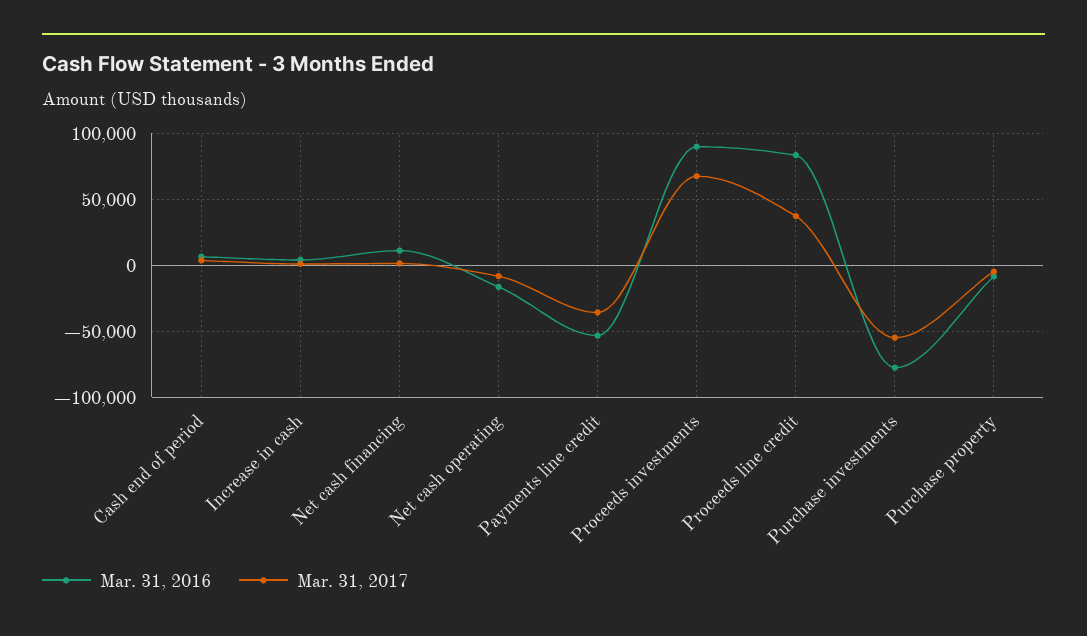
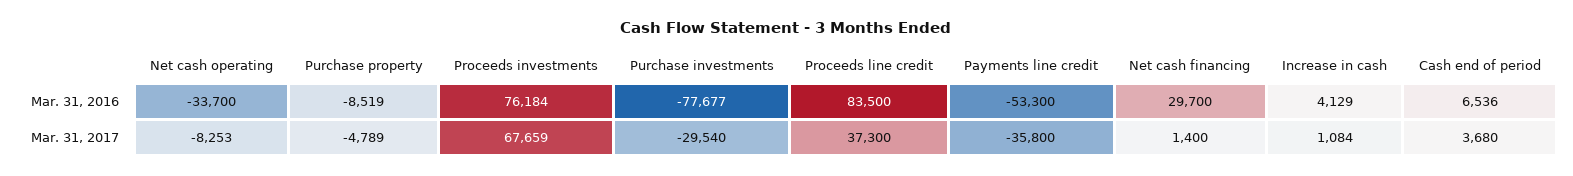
Mar. 31, 2016, Net cash financing: 10000 -> 29700
Mar. 31, 2016, Net cash operating: -15000 -> -33700
Mar. 31, 2016, Proceeds investments: 90000 -> 76184
Mar. 31, 2017, Purchase investments: -55000 -> -29540

